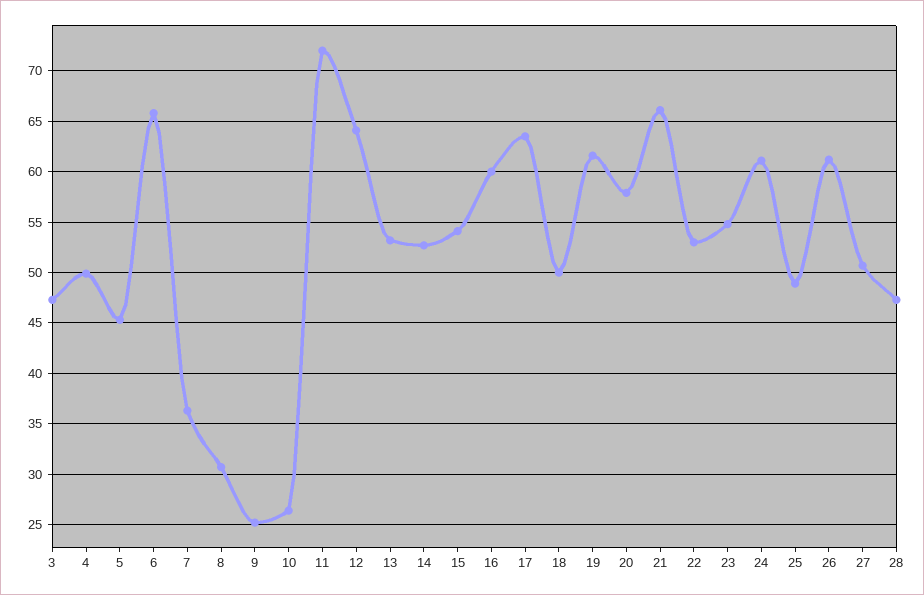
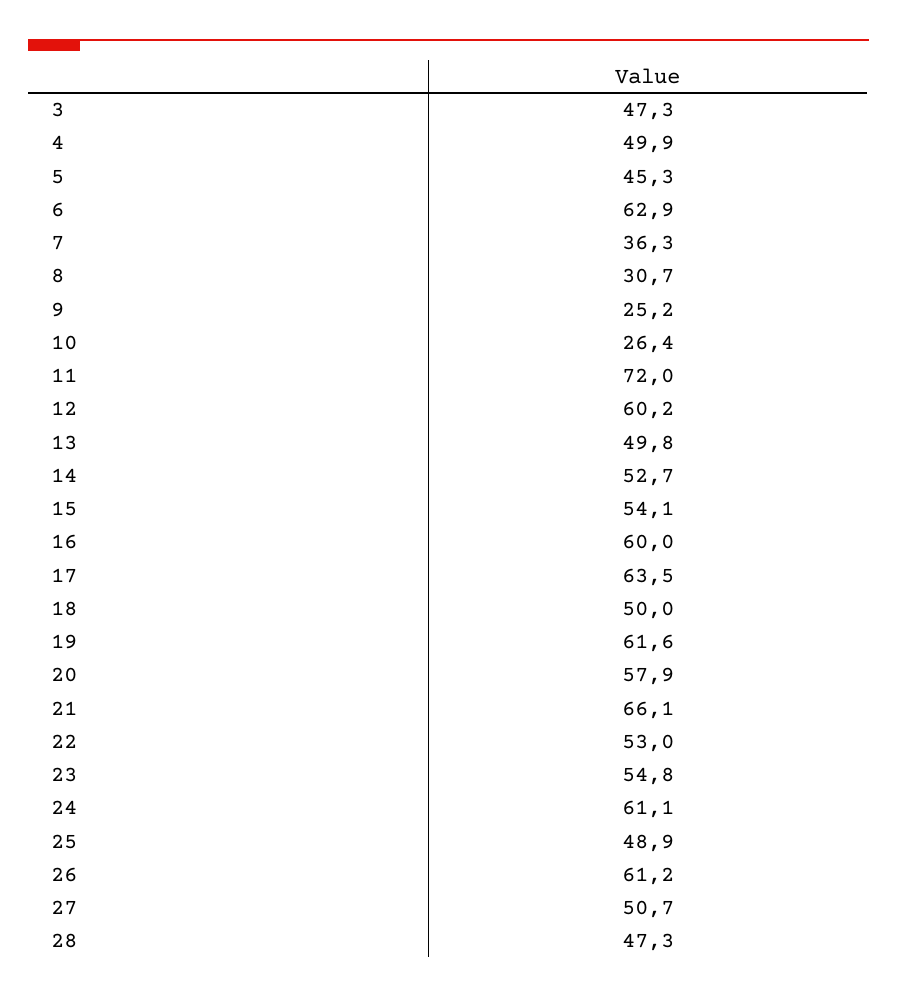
6: 66 -> 62.9
12: 64 -> 60.2
13: 53 -> 49.8

